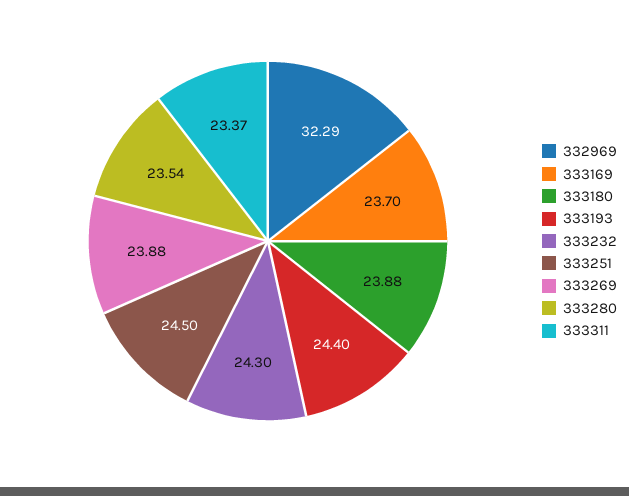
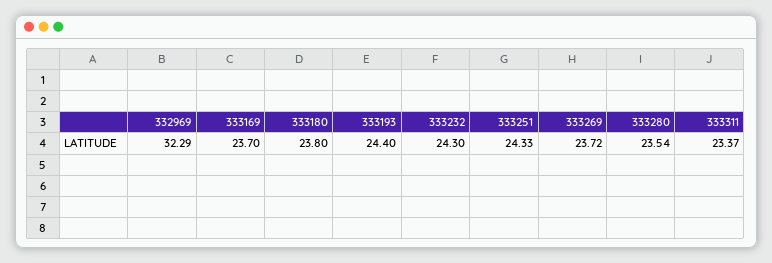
333180: 23.88 -> 23.8
333251: 24.5 -> 24.33
333269: 23.88 -> 23.72

